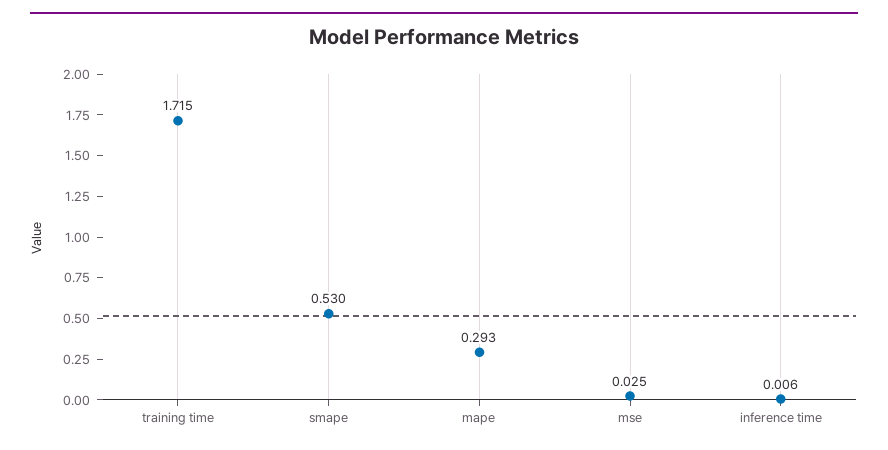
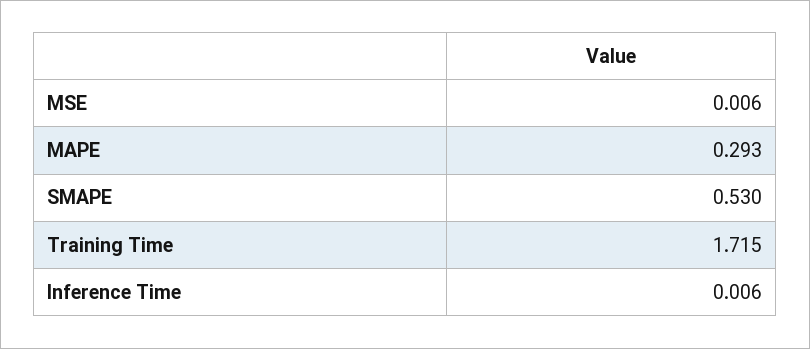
mse: 0.025 -> 0.006

